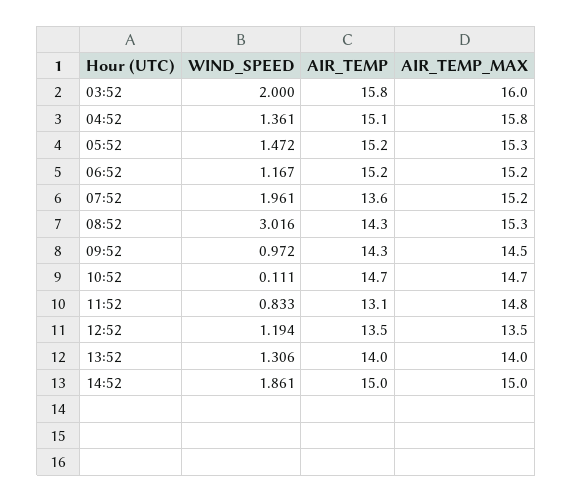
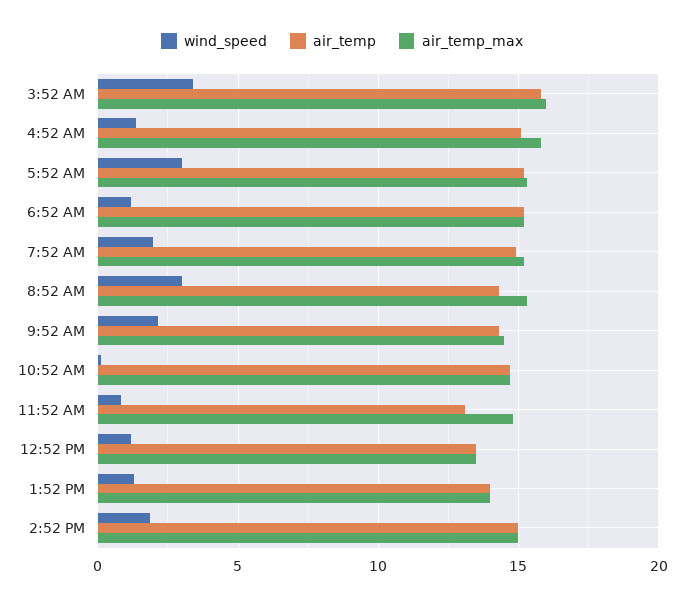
WIND_SPEED, 03:52: 2 -> 3.5
WIND_SPEED, 05:52: 1.472 -> 3
AIR_TEMP, 07:52: 13.6 -> 15
WIND_SPEED, 09:52: 0.972 -> 2

